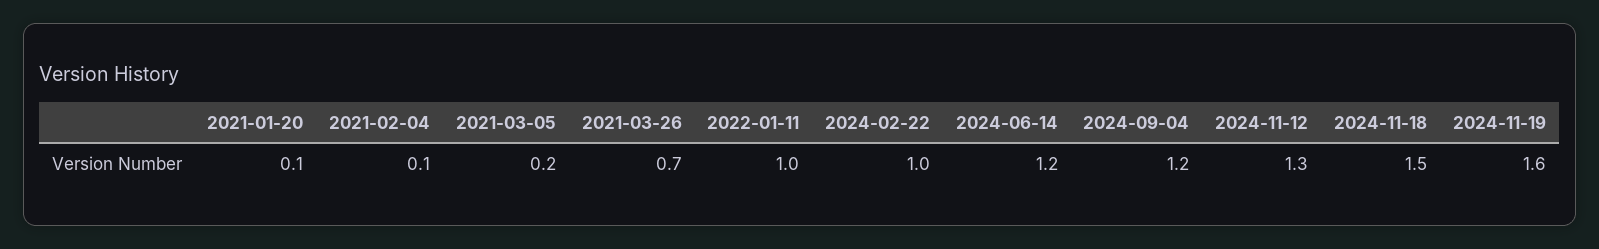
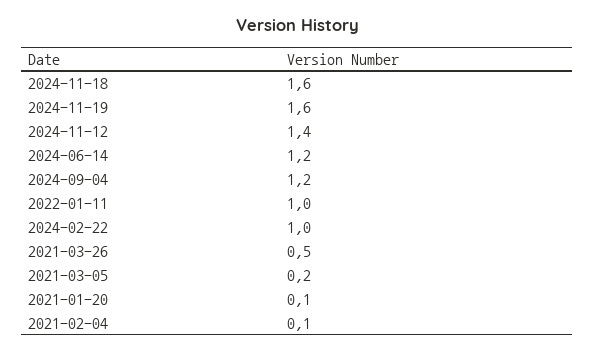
2021-03-26: 0.7 -> 0.5
2024-11-12: 1.3 -> 1.4
2024-11-18: 1.5 -> 1.6

